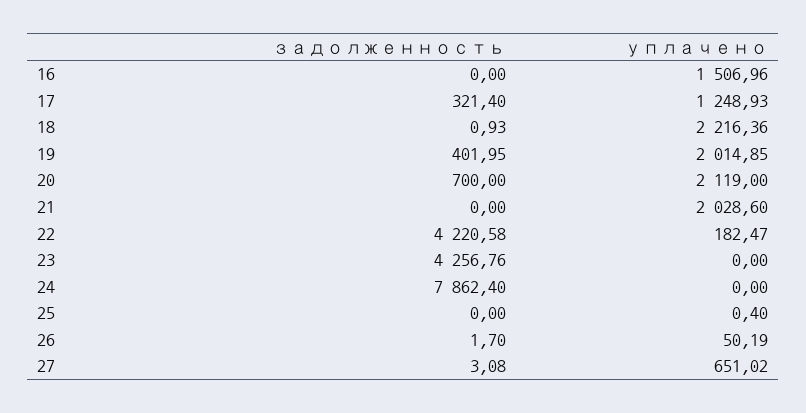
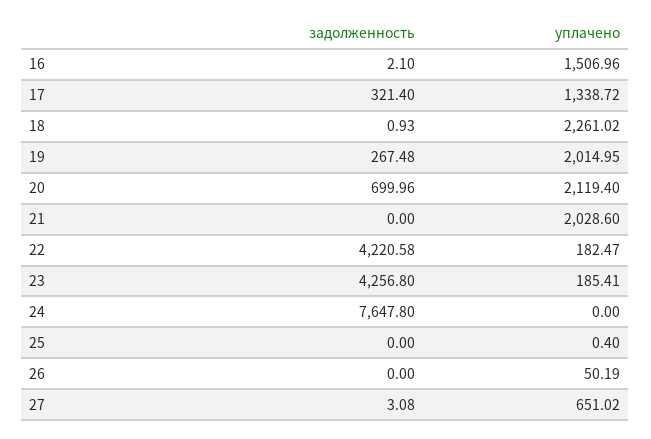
задолженность, 16: 0 -> 2.1
уплачено, 17: 1248.93 -> 1338.72
уплачено, 18: 2216.36 -> 2261.02
задолженность, 19: 401.95 -> 267.48
уплачено, 19: 2014.85 -> 2014.95
задолженность, 20: 700 -> 699.96
уплачено, 20: 2119 -> 2119.4
задолженность, 23: 4256.76 -> 4256.8
уплачено, 23: 0 -> 185.41
задолженность, 24: 7862.4 -> 7647.8
задолженность, 26: 1.7 -> 0

